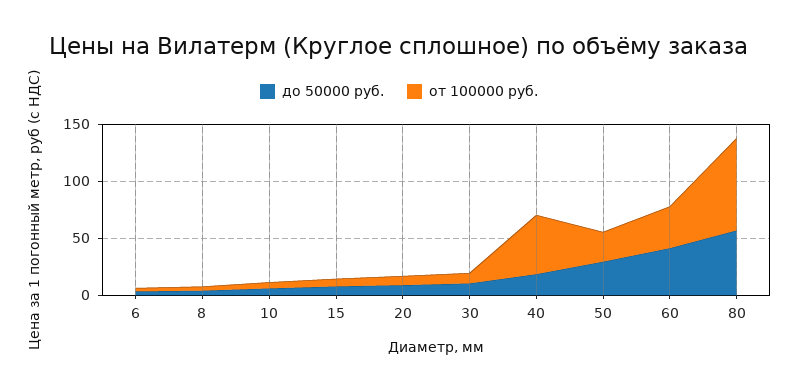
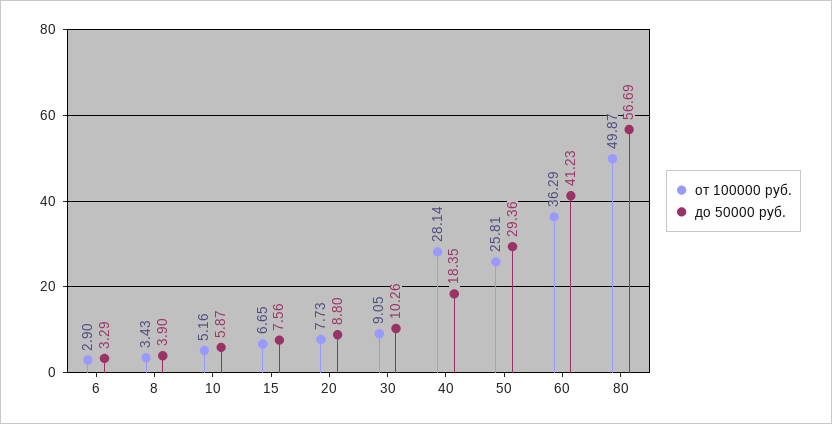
от 100000 руб., 40: 50 -> 28.14
от 100000 руб., 80: 80 -> 49.87

